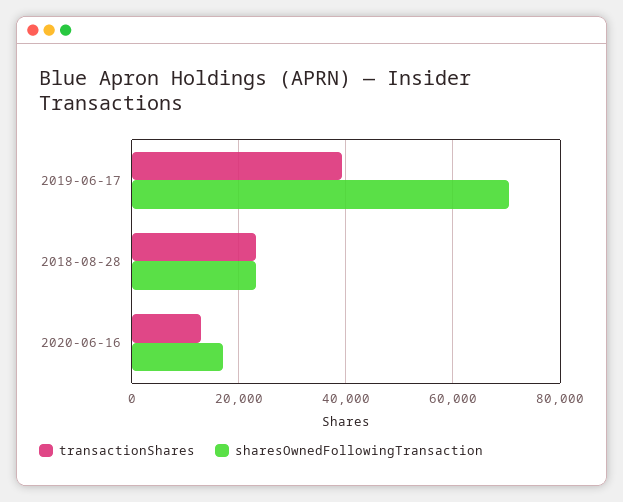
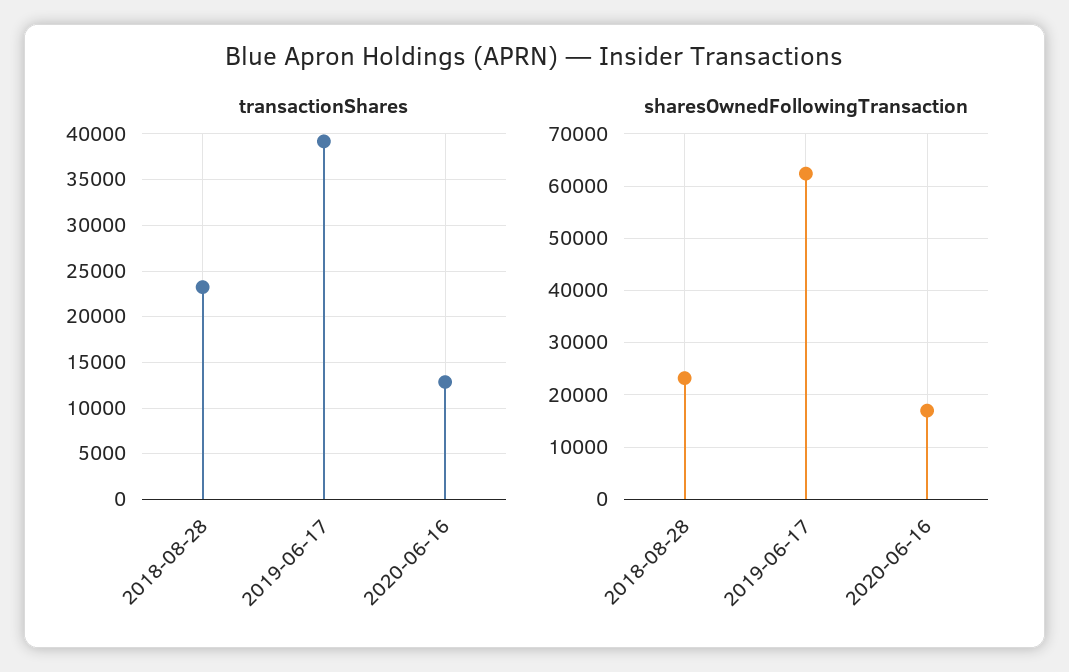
sharesOwnedFollowingTransaction, 2019-06-17: 70000 -> 62000

